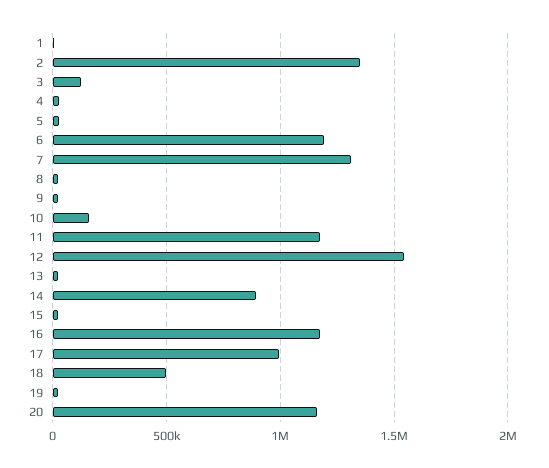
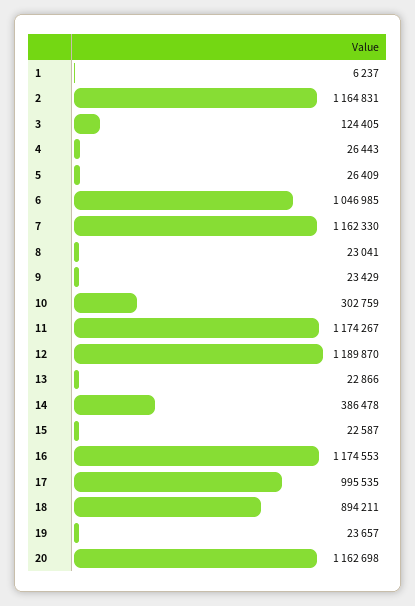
2: 1350000 -> 1164831
6: 1200000 -> 1046985
7: 1300000 -> 1162330
10: 150000 -> 302759
12: 1550000 -> 1189870
14: 900000 -> 386478
18: 500000 -> 894211

